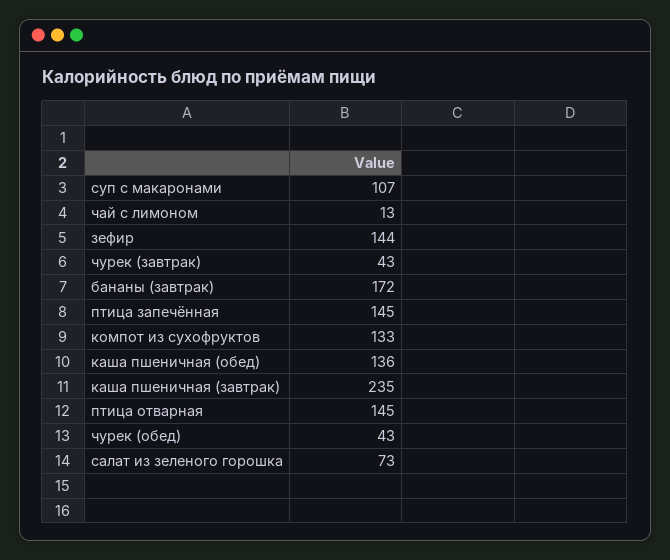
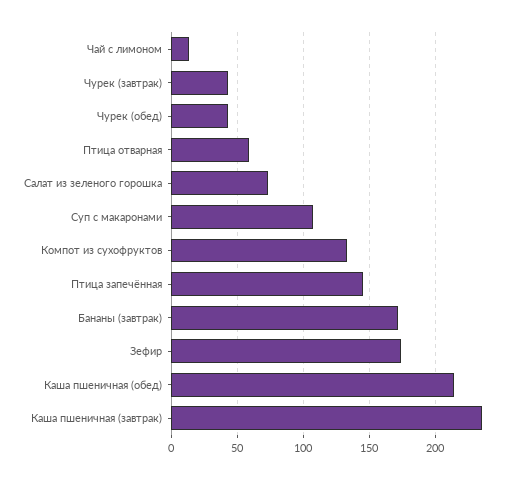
зефир: 144 -> 175
каша пшеничная (обед): 136 -> 215
птица отварная: 145 -> 60

